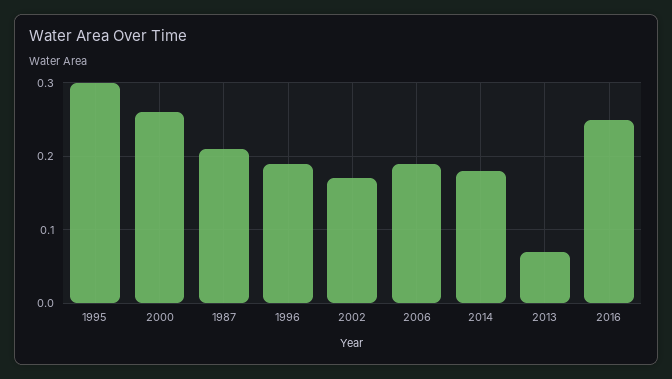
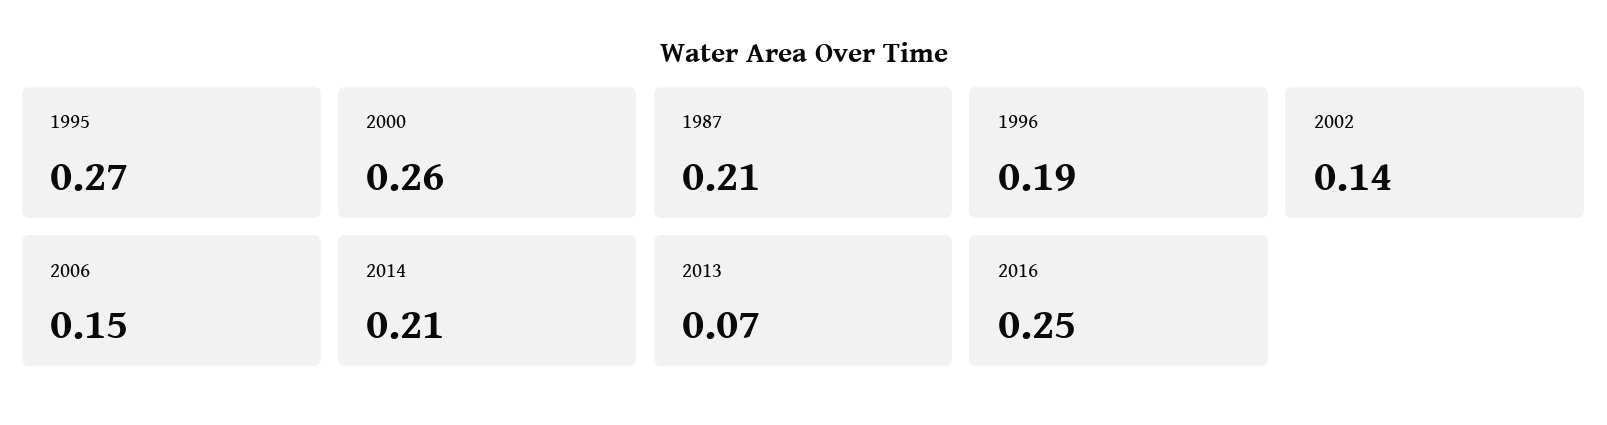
1995: 0.3 -> 0.27
2002: 0.17 -> 0.14
2006: 0.19 -> 0.15
2014: 0.18 -> 0.21

